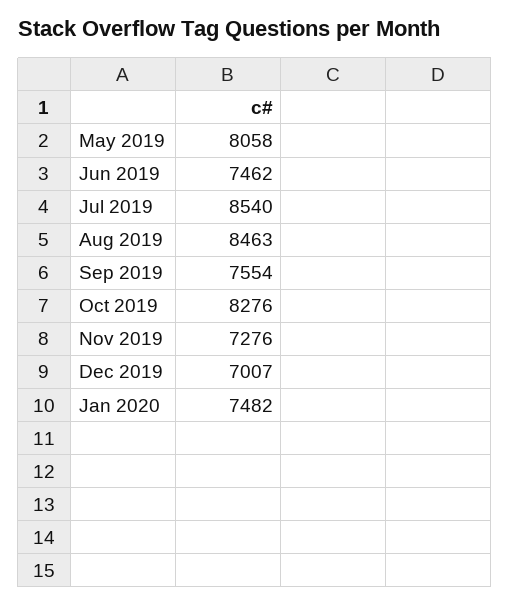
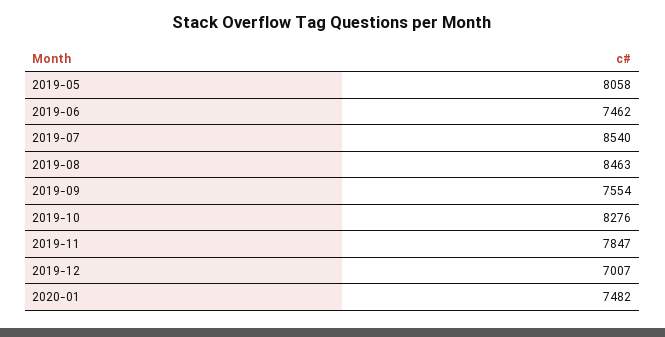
Nov 2019: 7276 -> 7847

